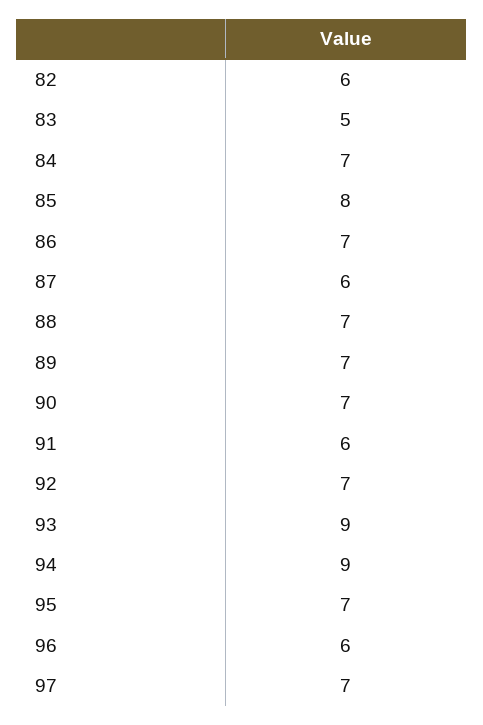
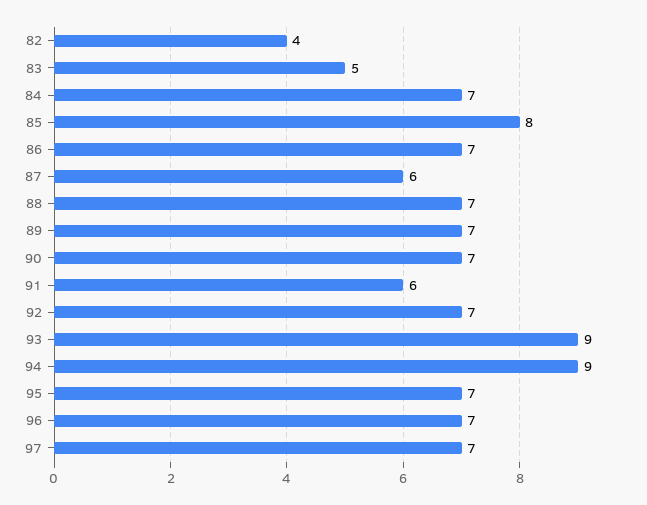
82: 6 -> 4
96: 6 -> 7

